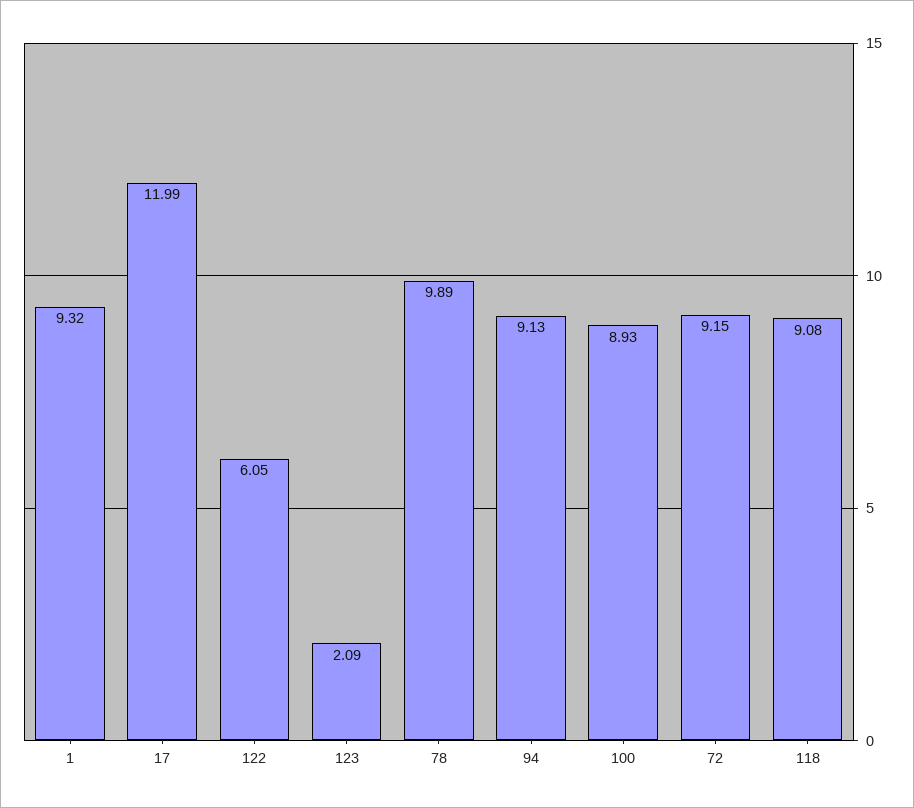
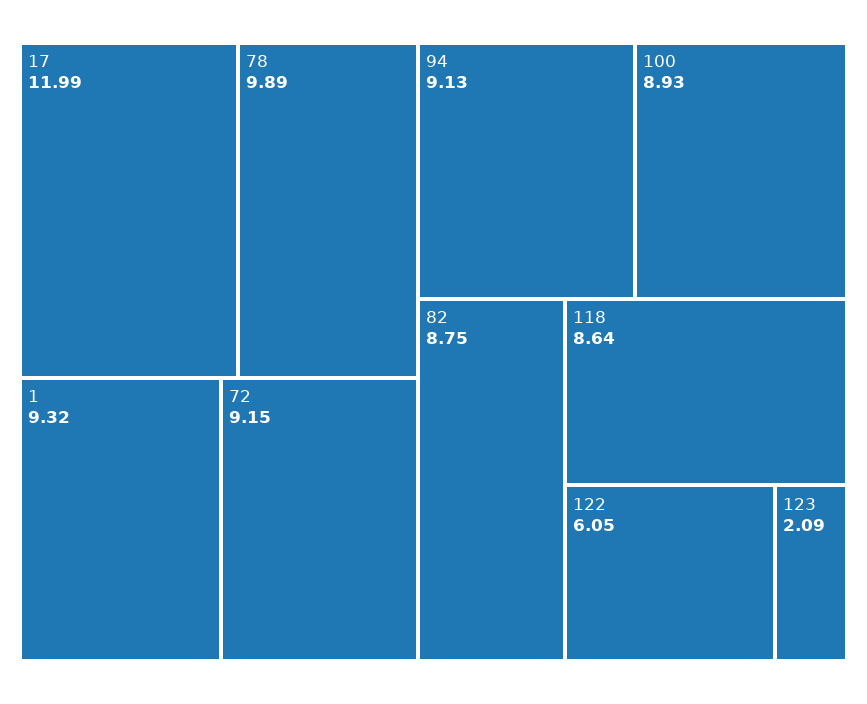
118: 9.08 -> 8.64
82: none -> 8.75

